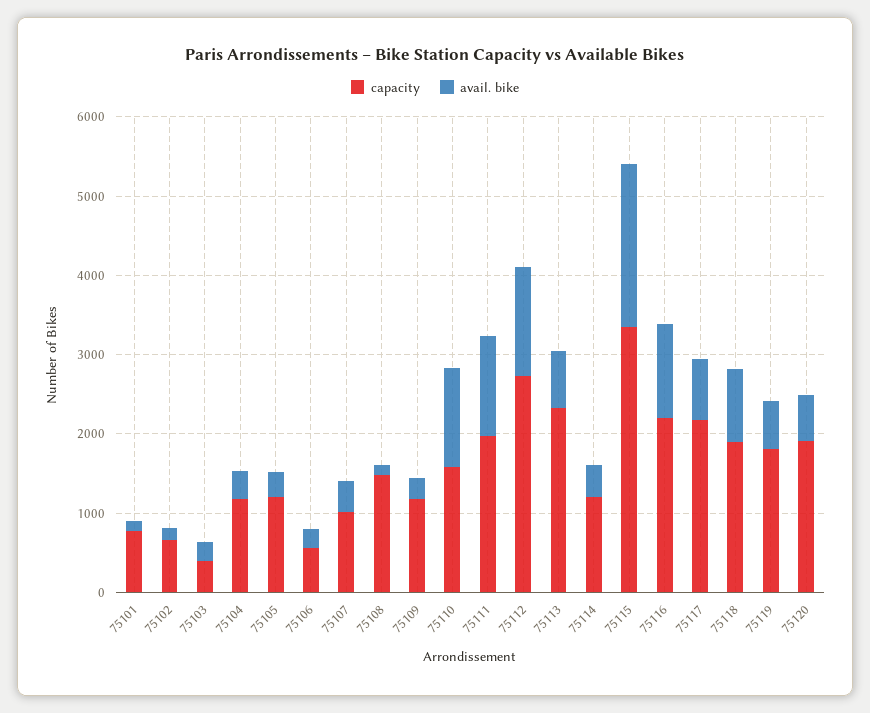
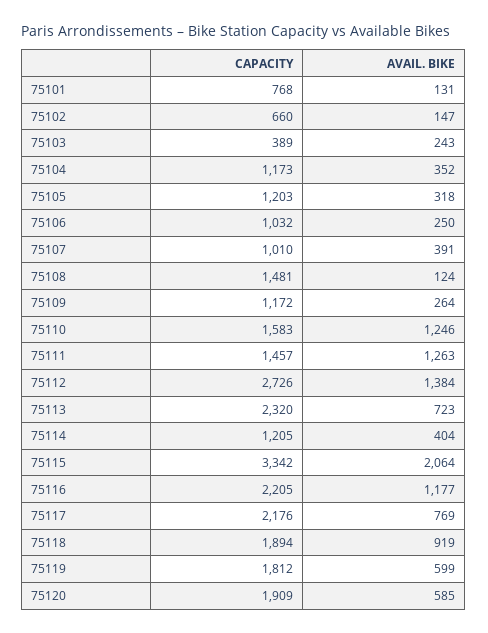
capacity, 75106: 600 -> 1032
capacity, 75111: 2000 -> 1457

